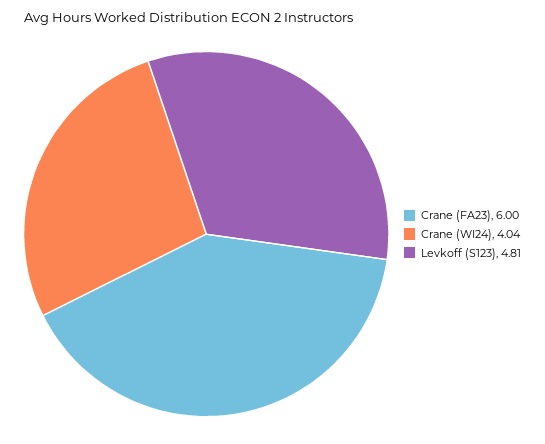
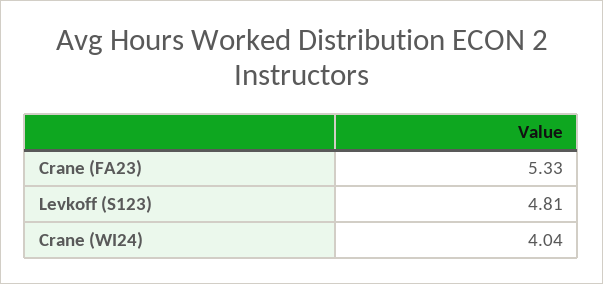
Crane (FA23): 6 -> 5.33

